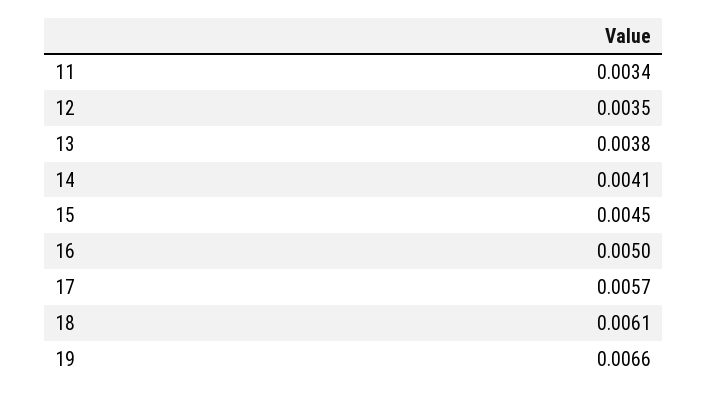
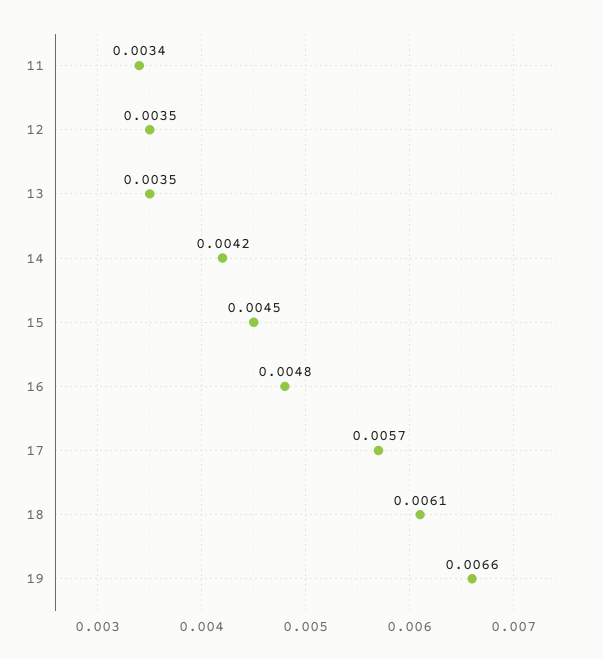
13: 0.0038 -> 0.0035
14: 0.0041 -> 0.0042
16: 0.005 -> 0.0048

